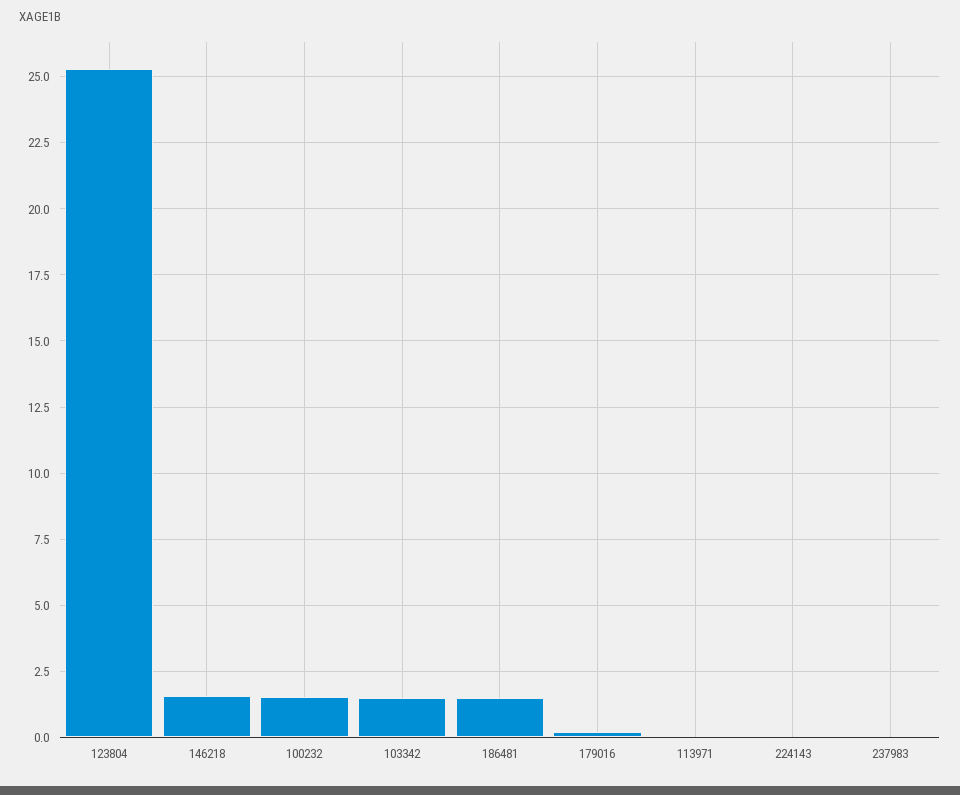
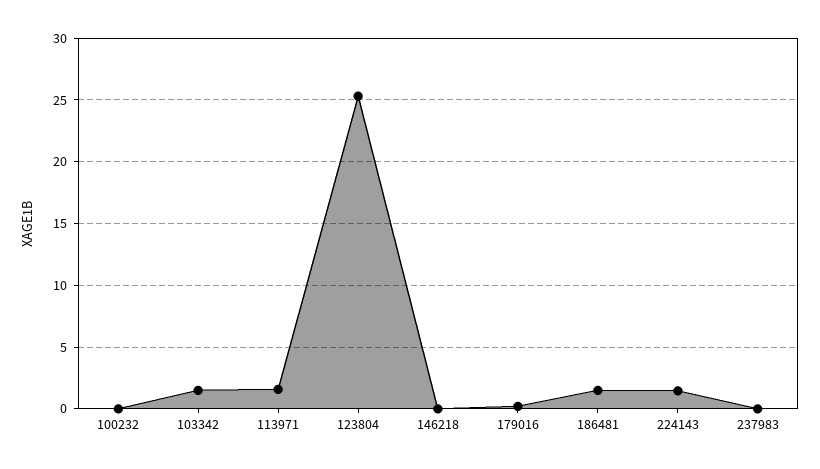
146218: 1.5 -> 0
100232: 1.5 -> 0
113971: 0 -> 1.5
224143: 0 -> 1.5

